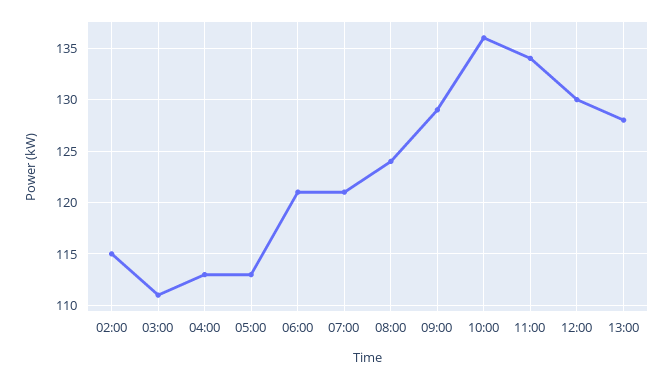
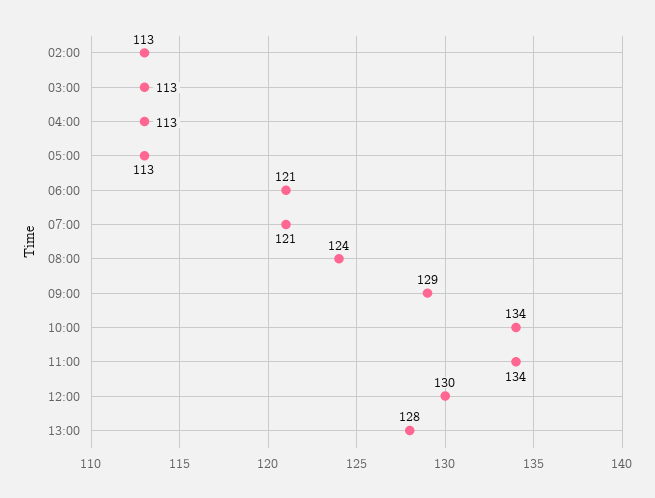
02:00: 115 -> 113
03:00: 111 -> 113
10:00: 136 -> 134

